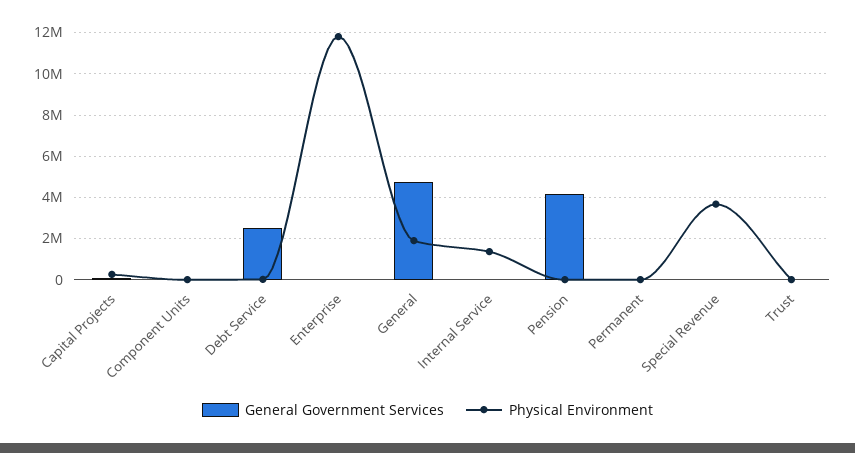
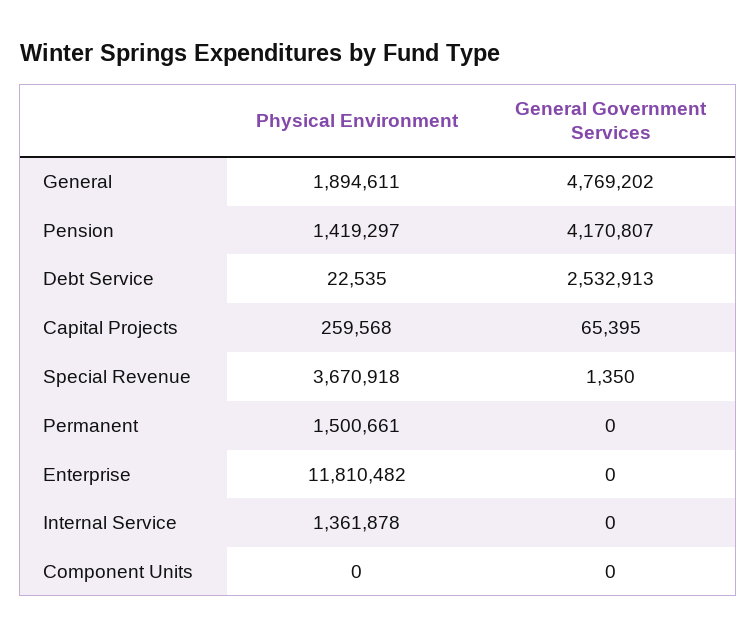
Physical Environment, Pension: 0 -> 1419297
Physical Environment, Permanent: 0 -> 1500661
General Government Services, Trust: 0 -> none
Physical Environment, Trust: 0 -> none

